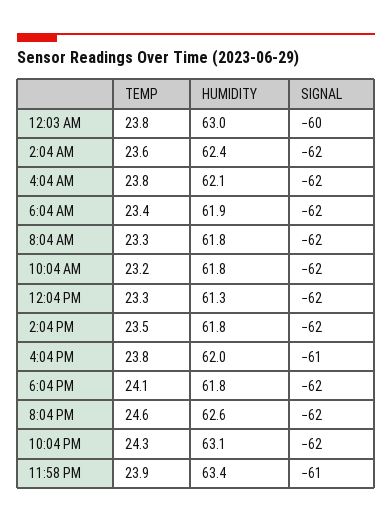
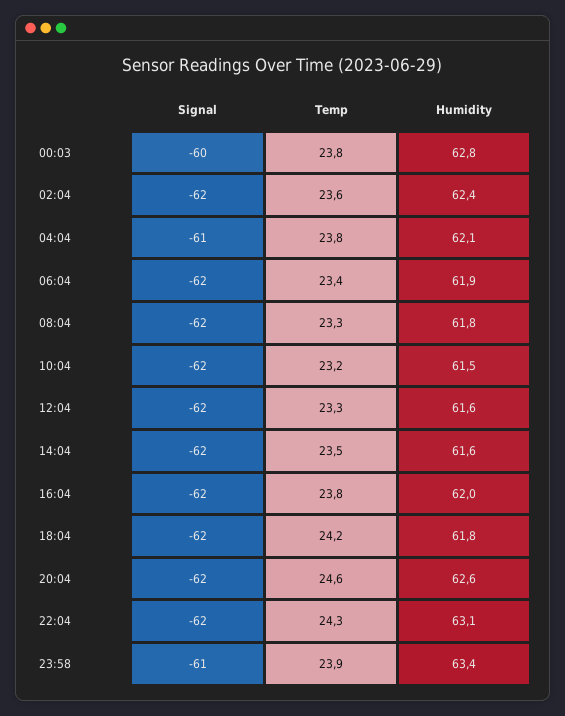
HUMIDITY, 12:03 AM: 63 -> 62.8
SIGNAL, 4:04 AM: -62 -> -61
HUMIDITY, 10:04 AM: 61.8 -> 61.5
HUMIDITY, 12:04 PM: 61.3 -> 61.6
HUMIDITY, 2:04 PM: 61.8 -> 61.6
SIGNAL, 4:04 PM: -61 -> -62
TEMP, 6:04 PM: 24.1 -> 24.2

